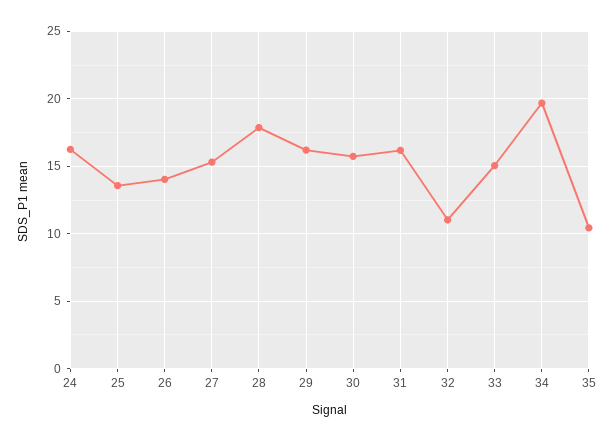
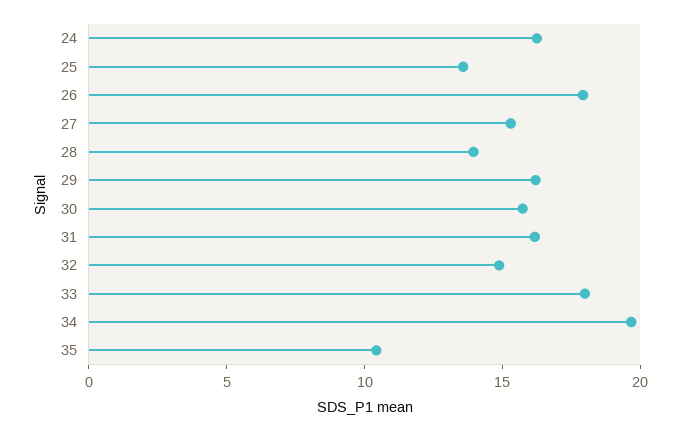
26: 14 -> 18
28: 18 -> 14
32: 11 -> 15
33: 15 -> 18

